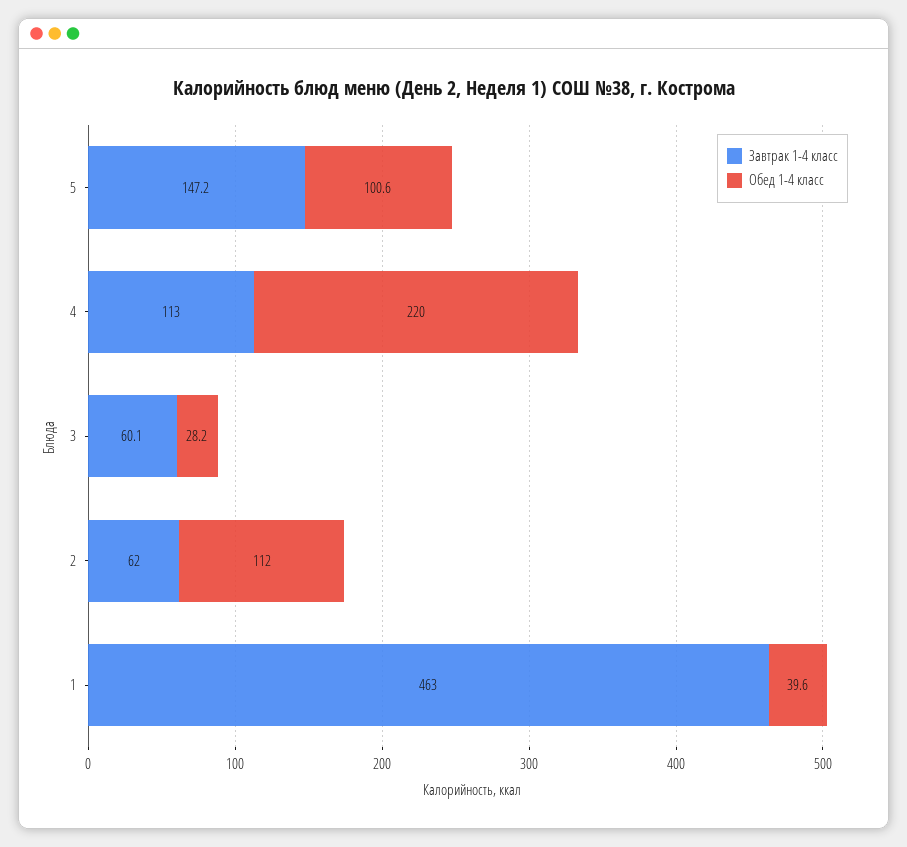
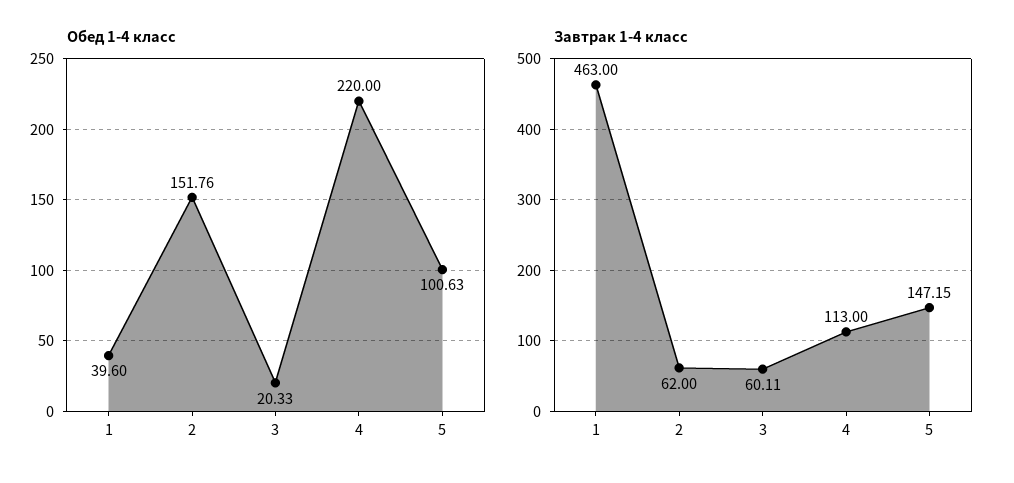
Обед 1-4 класс, 3: 28.2 -> 20.33
Обед 1-4 класс, 2: 112 -> 151.76

